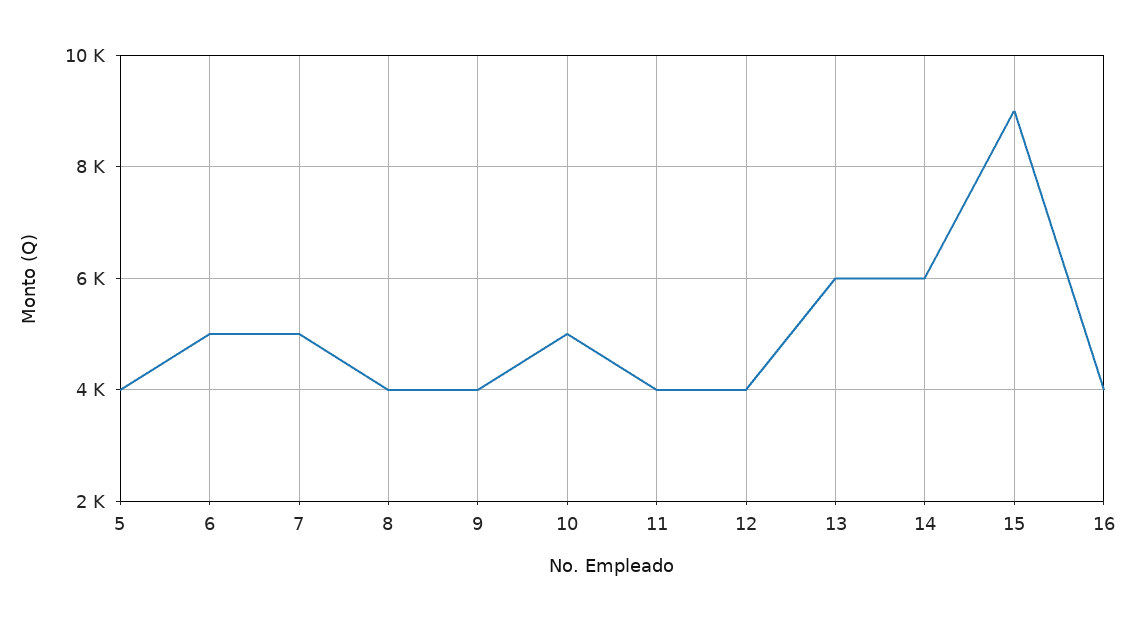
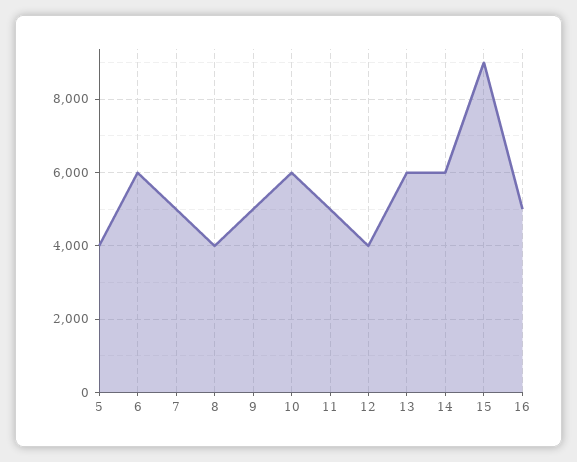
6: 5000 -> 6000
9: 4000 -> 5000
10: 5000 -> 6000
11: 4000 -> 5000
16: 4000 -> 5000

